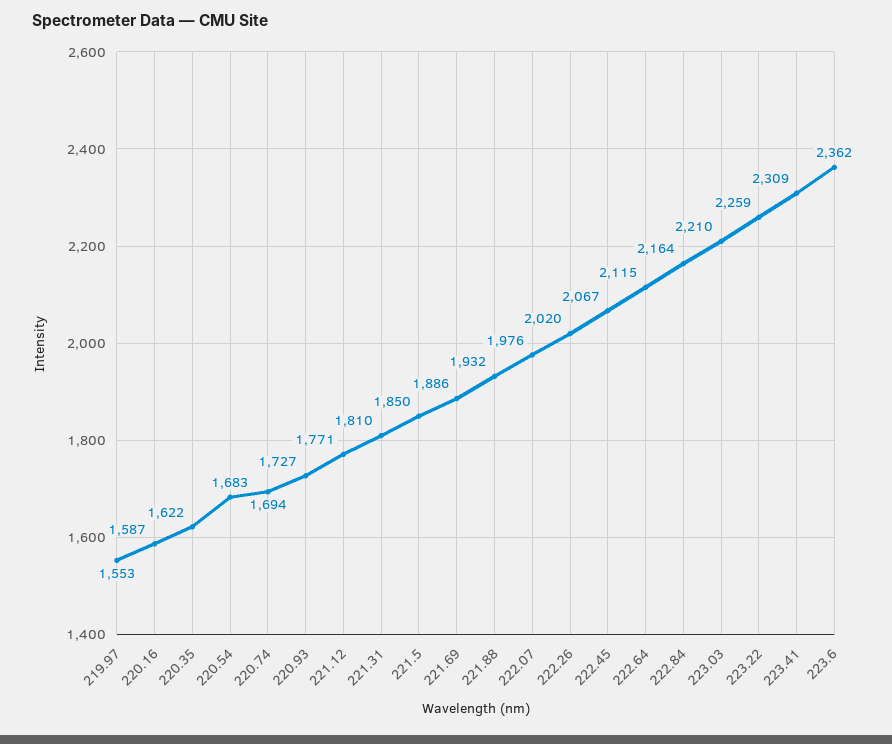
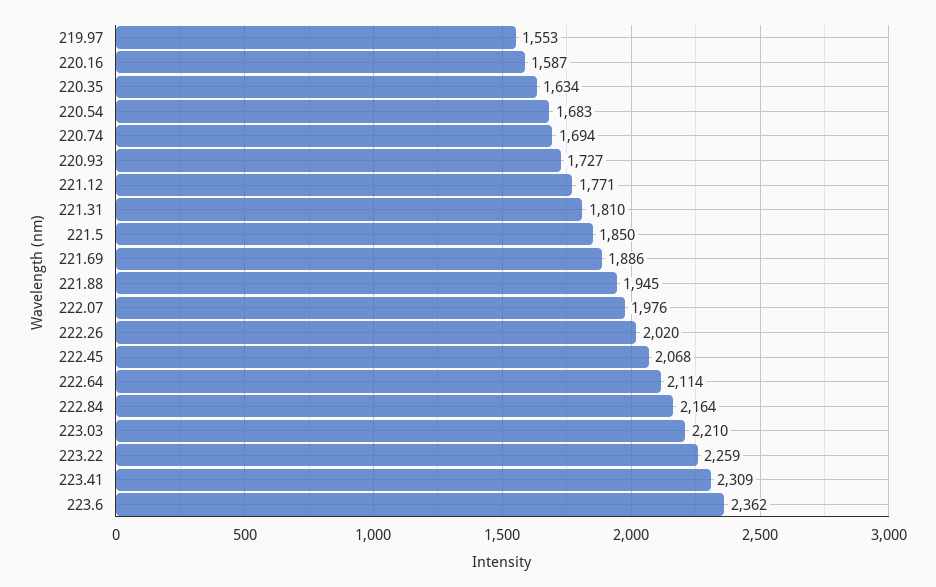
220.35: 1622 -> 1634
221.88: 1932 -> 1945
222.45: 2067 -> 2068
222.64: 2115 -> 2114

